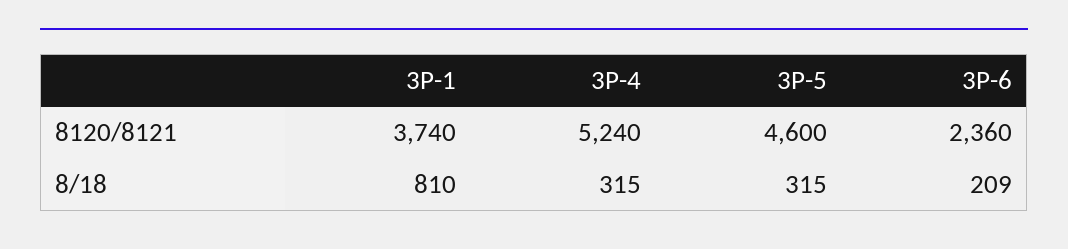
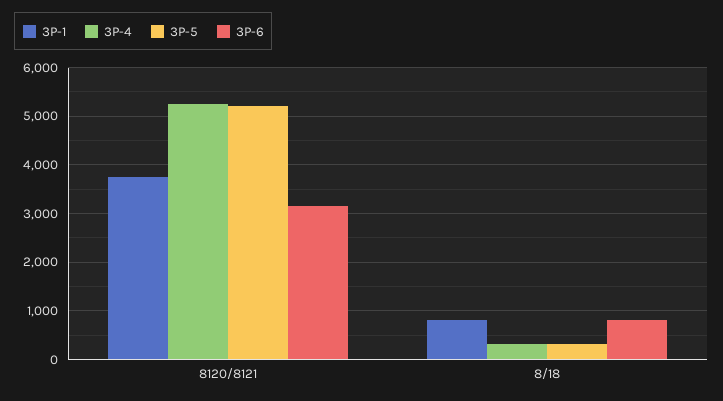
3P-5, 8120/8121: 4600 -> 5200
3P-6, 8120/8121: 2360 -> 3200
3P-6, 8/18: 209 -> 800

